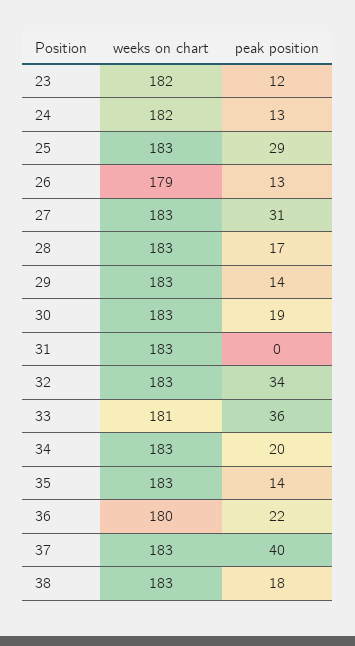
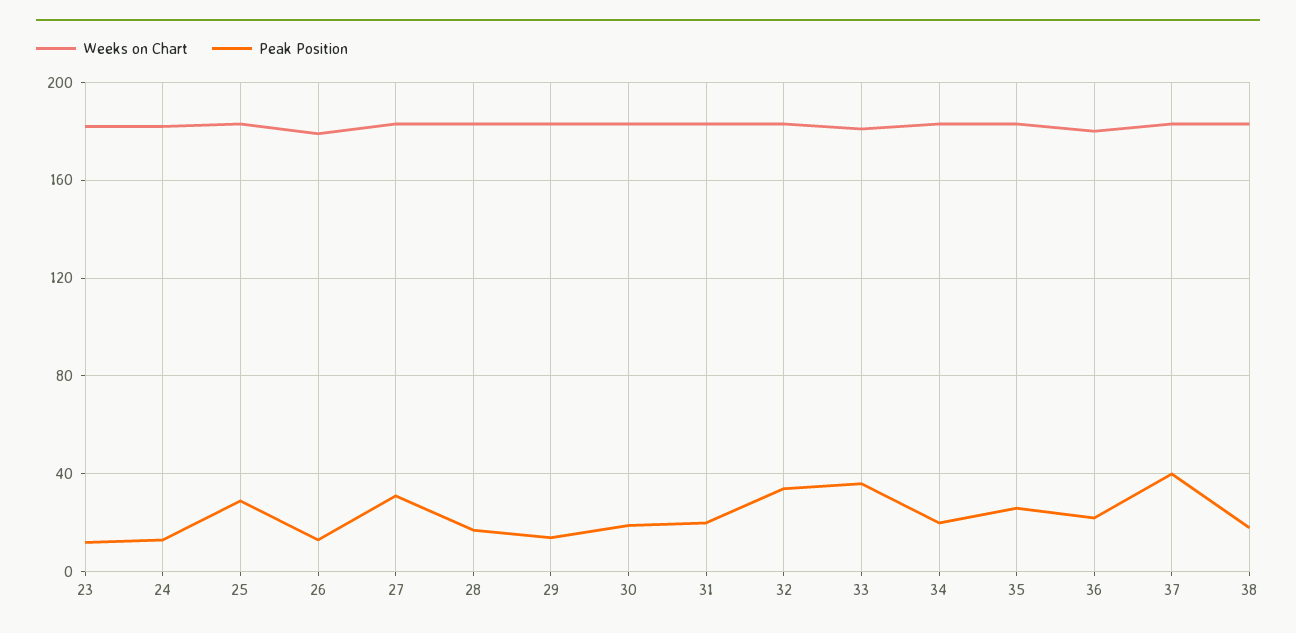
peak position, 31: 0 -> 20
peak position, 35: 14 -> 25

